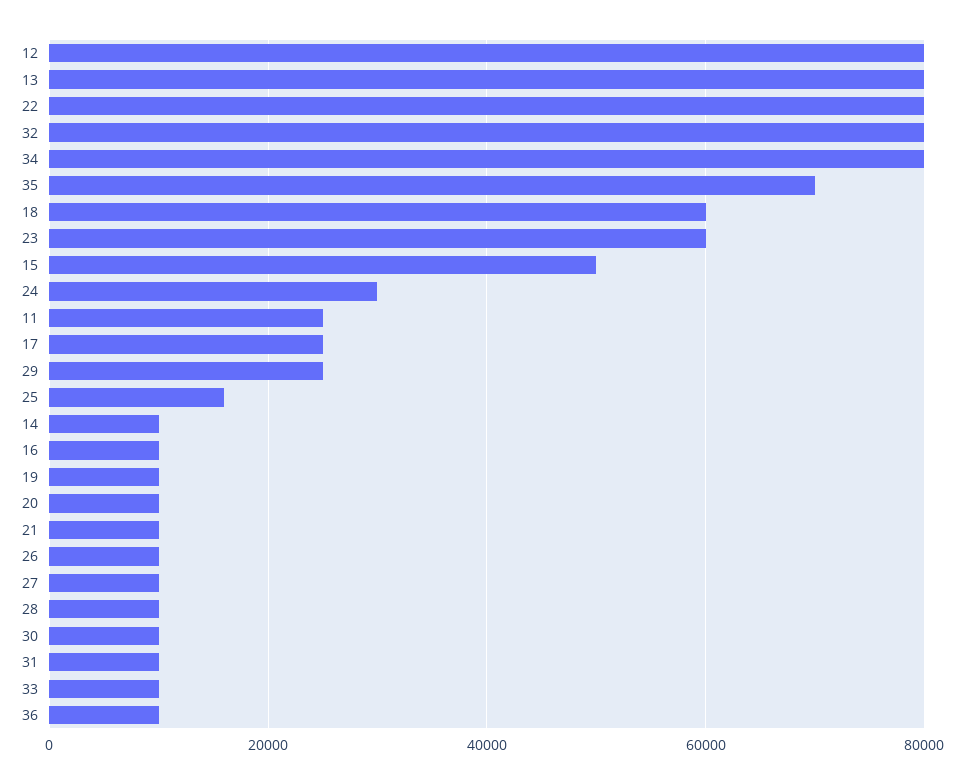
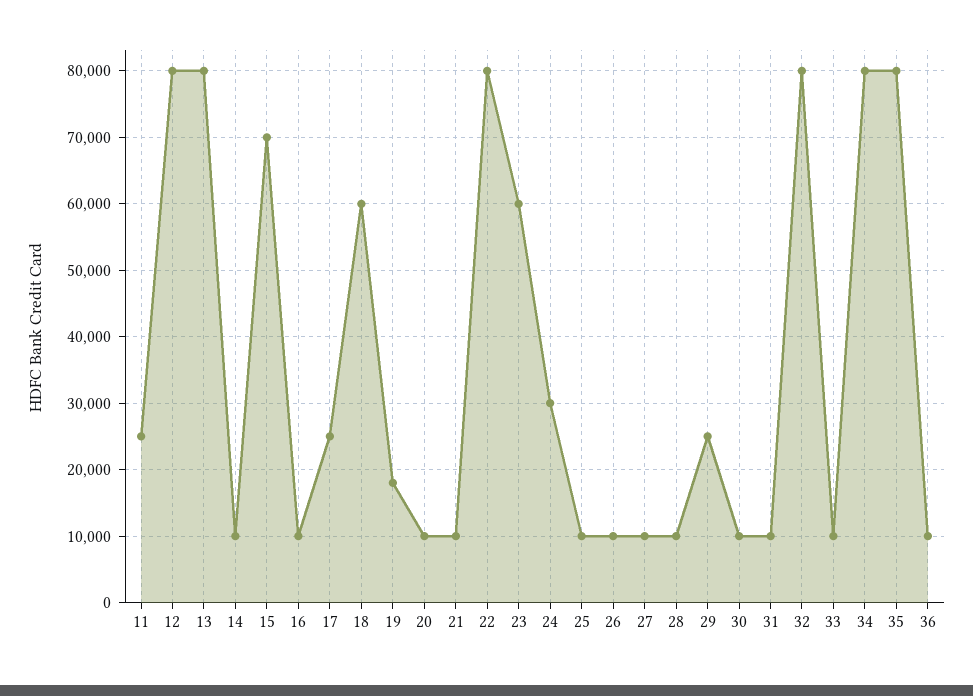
35: 70000 -> 80000
15: 50000 -> 70000
25: 16000 -> 10000
19: 10000 -> 18000

